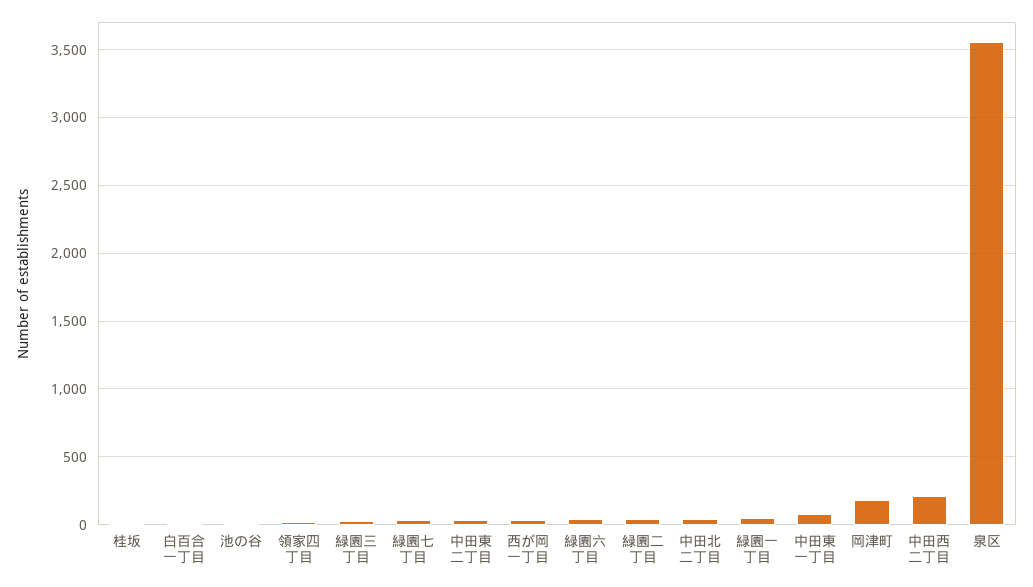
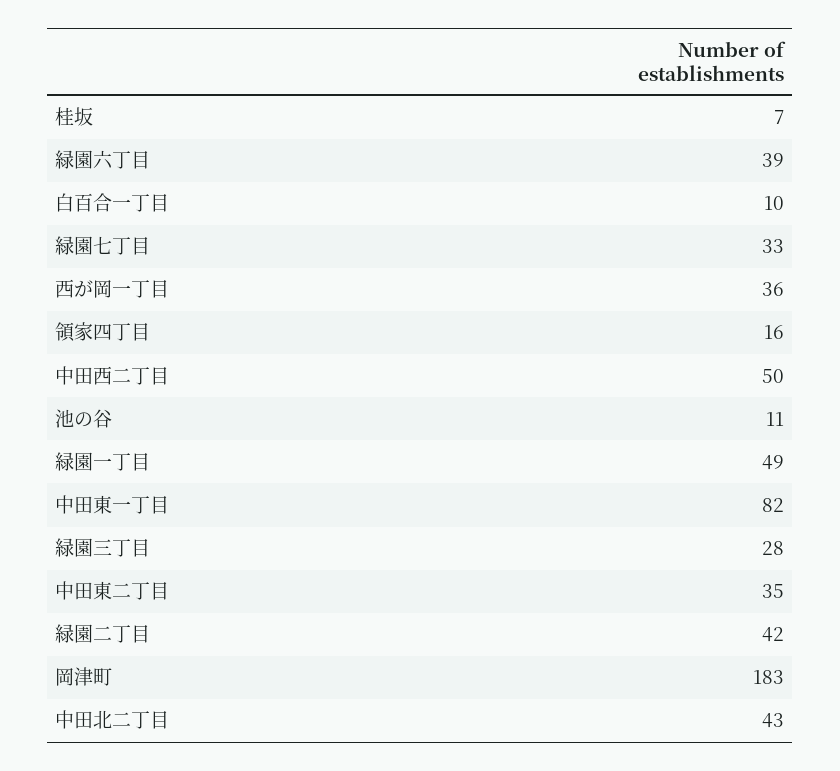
中田西二丁目: 200 -> 50
泉区: 3550 -> none

